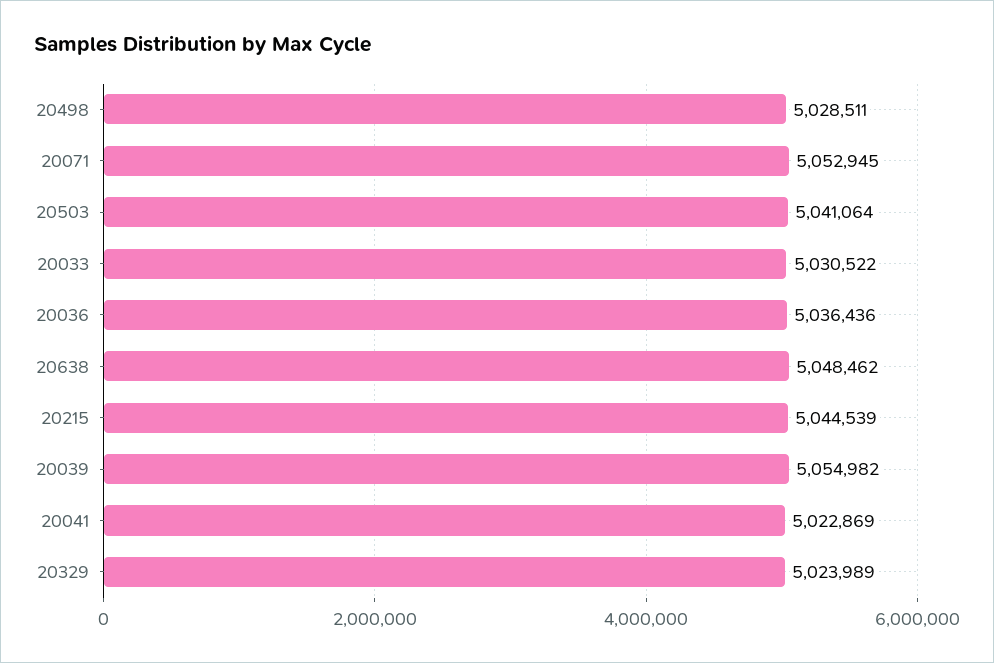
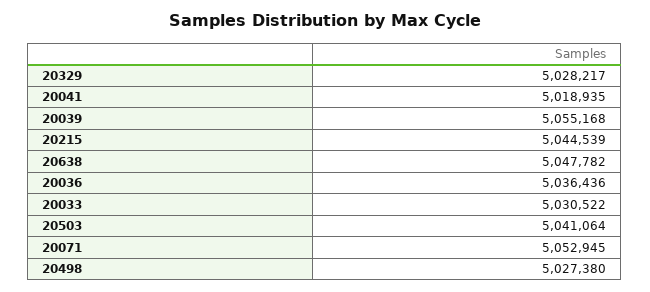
20498: 5028511 -> 5027380
20638: 5048462 -> 5047782
20039: 5054982 -> 5055168
20041: 5022869 -> 5018935
20329: 5023989 -> 5028217

